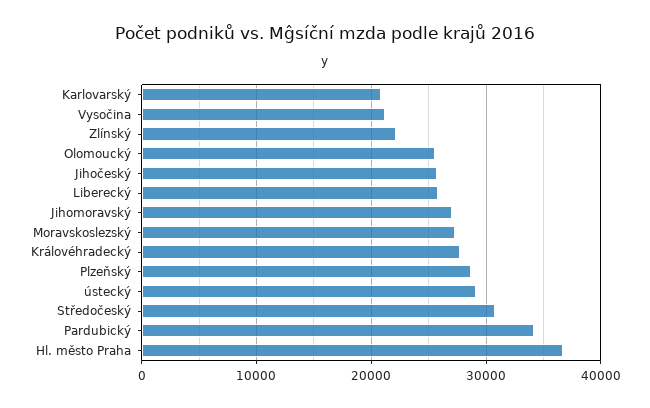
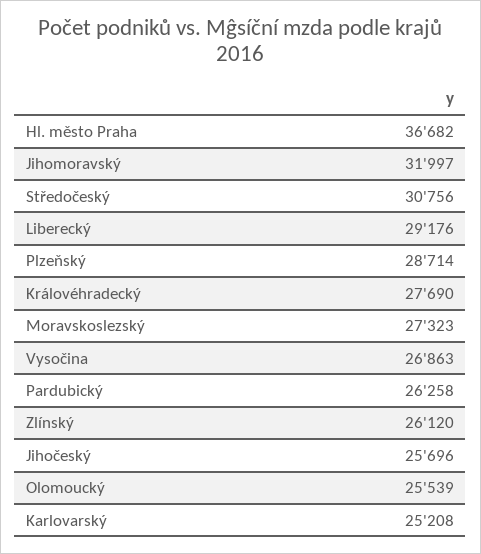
Karlovarský: 21000 -> 25208
Vysočina: 21000 -> 26863
Zlínský: 22000 -> 26120
Liberecký: 26000 -> 29176
Jihomoravský: 27000 -> 31997
ústecký: 29000 -> none
Pardubický: 34000 -> 26258

